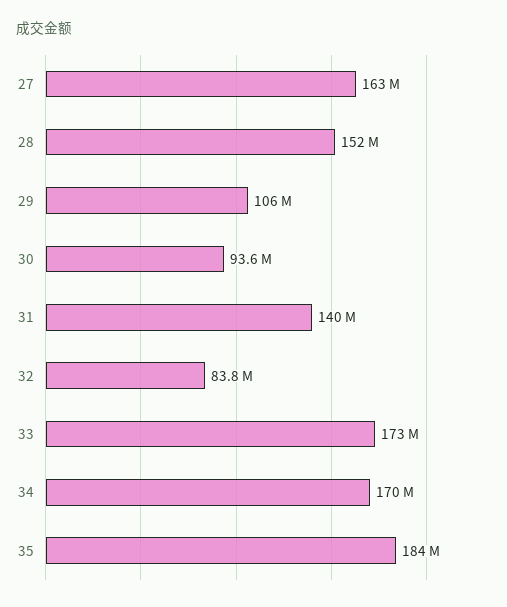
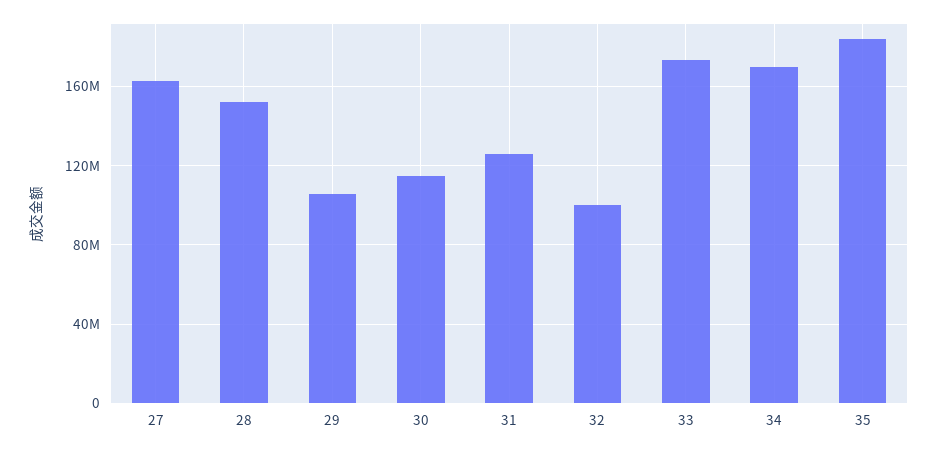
30: 93600000 -> 115000000
31: 140000000 -> 125000000
32: 83800000 -> 100000000

